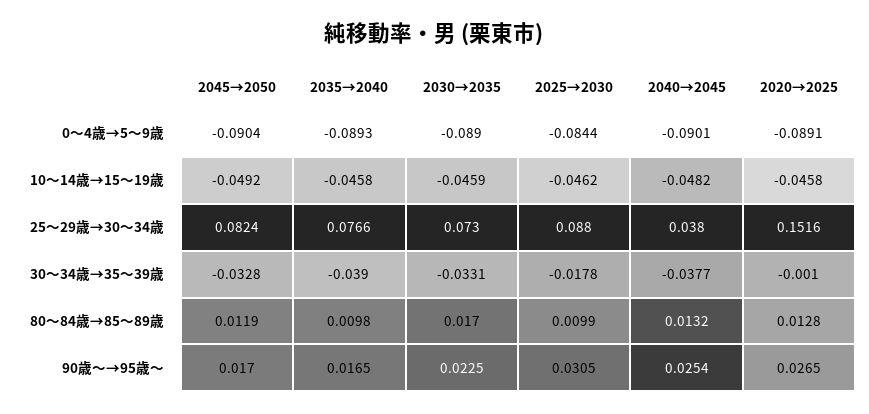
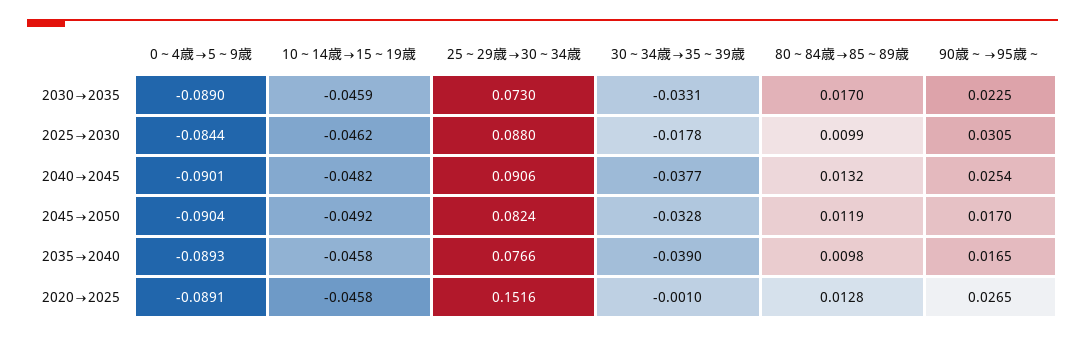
2040→2045, 25～29歳→30～34歳: 0.038 -> 0.0906

